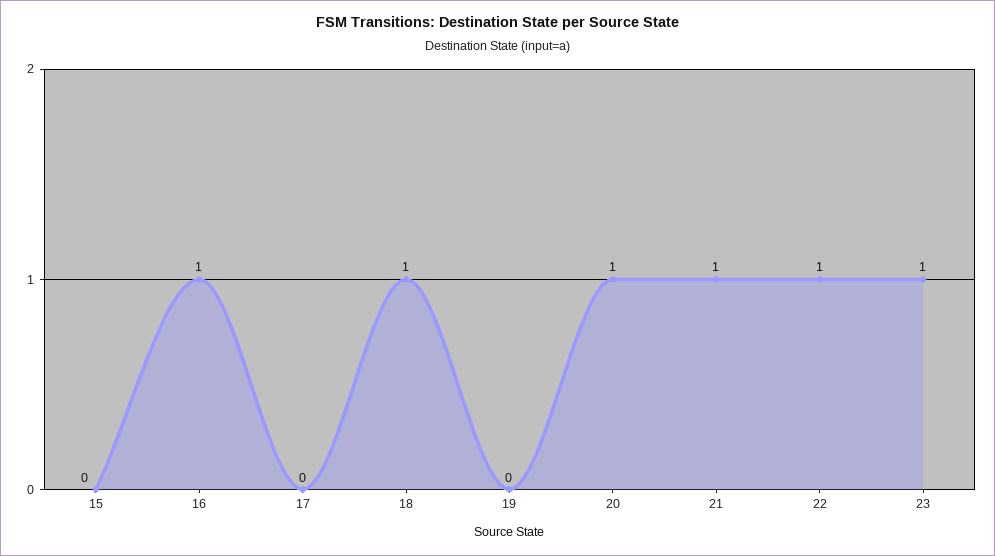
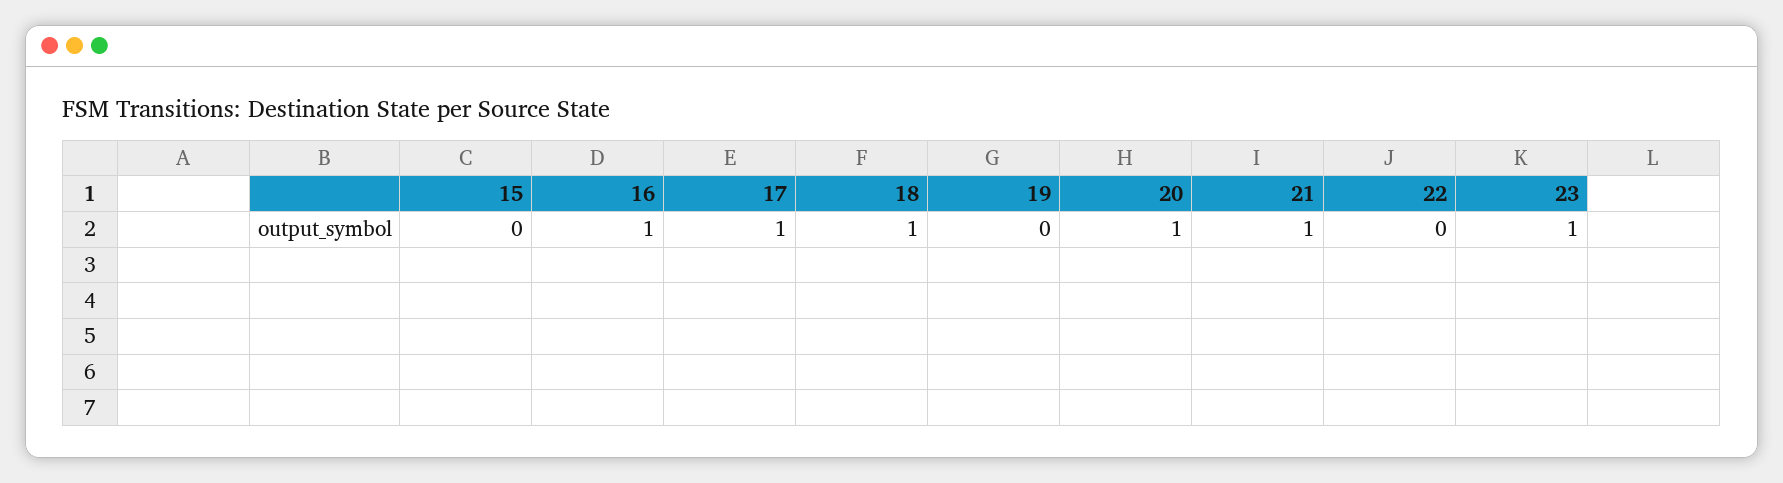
17: 0 -> 1
22: 1 -> 0

